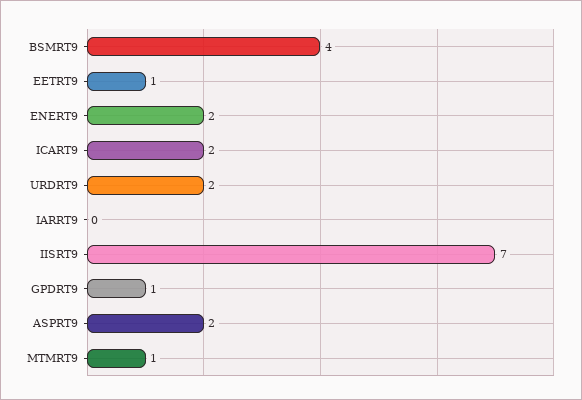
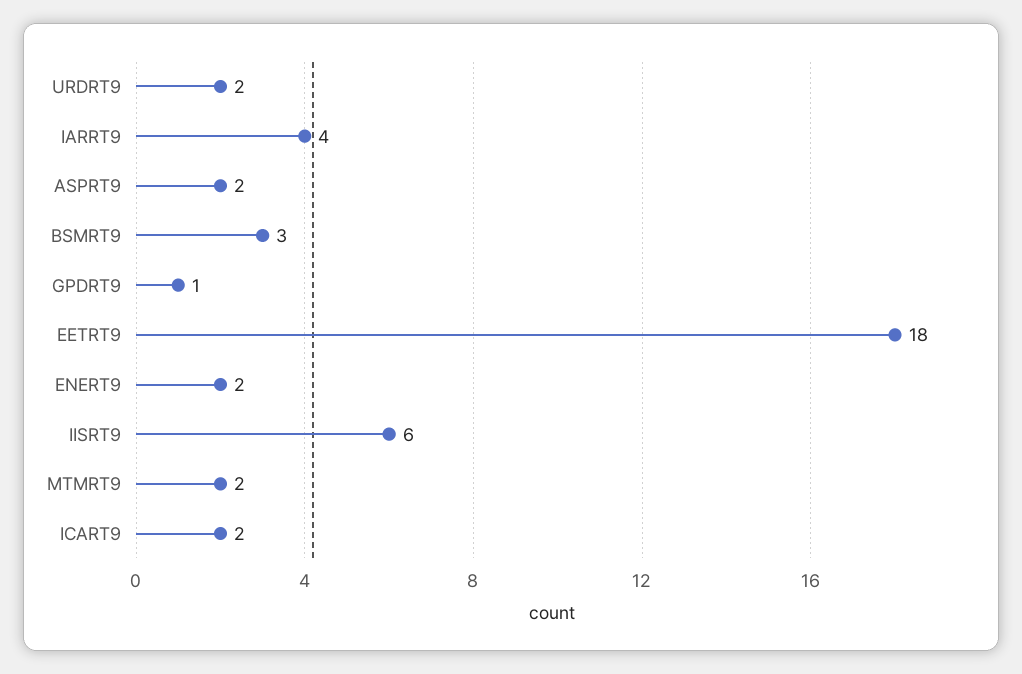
BSMRT9: 4 -> 3
EETRT9: 1 -> 18
IARRT9: 0 -> 4
IISRT9: 7 -> 6
MTMRT9: 1 -> 2

